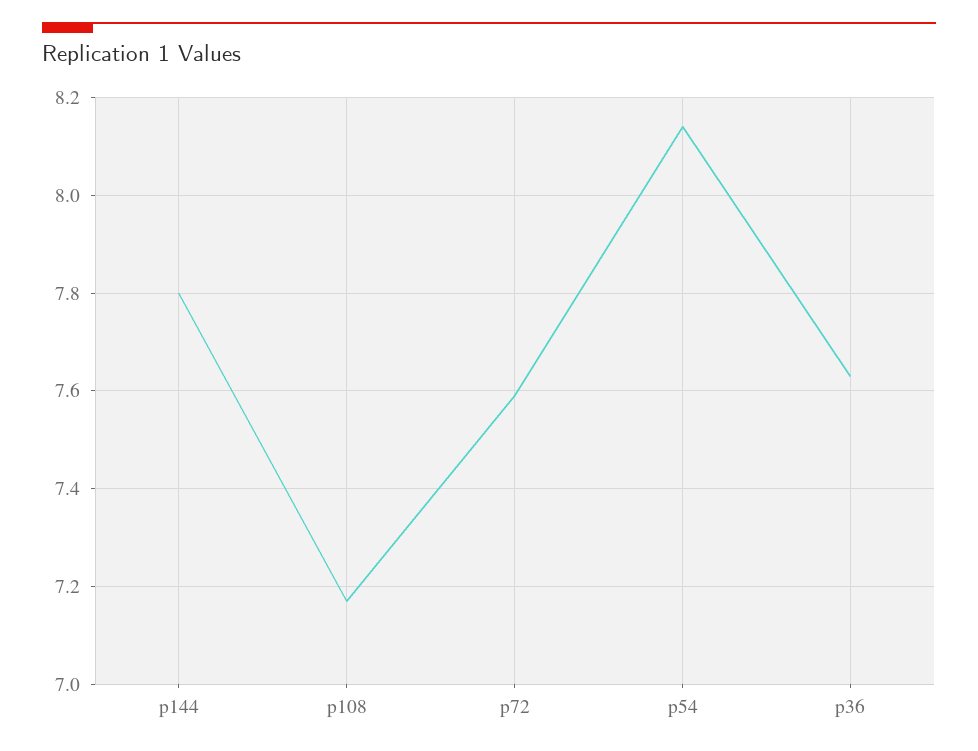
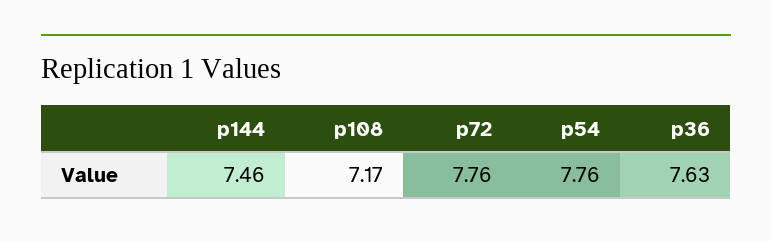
p144: 7.8 -> 7.46
p72: 7.6 -> 7.76
p54: 8.15 -> 7.76

